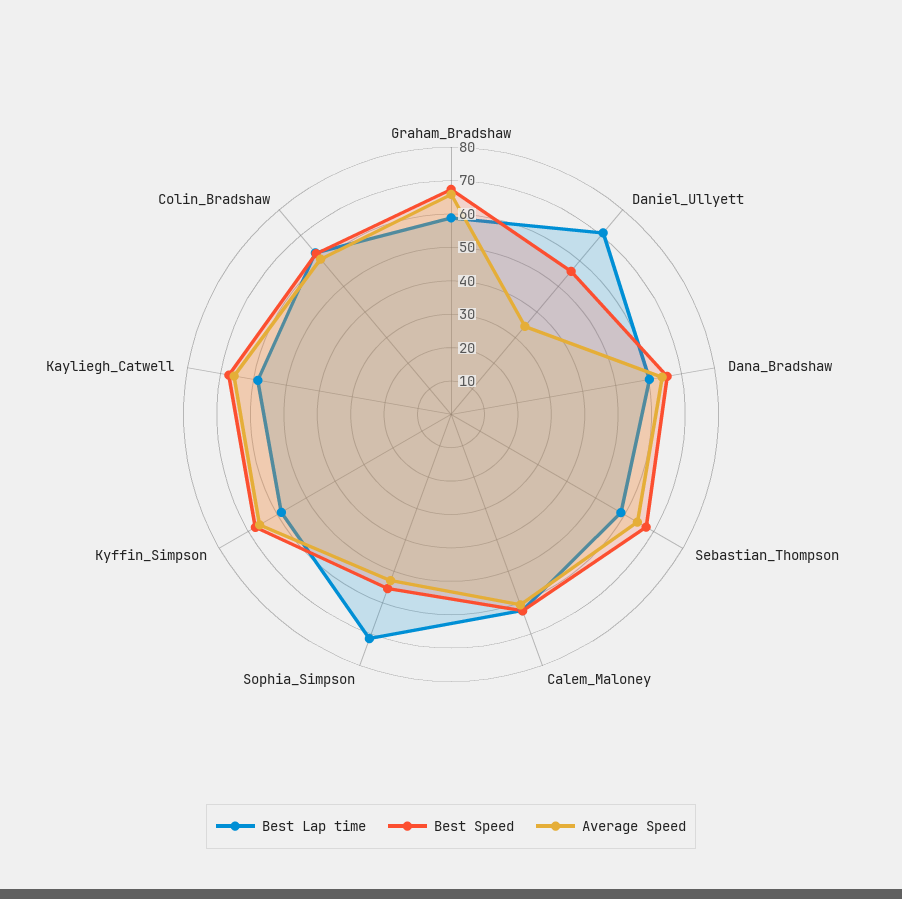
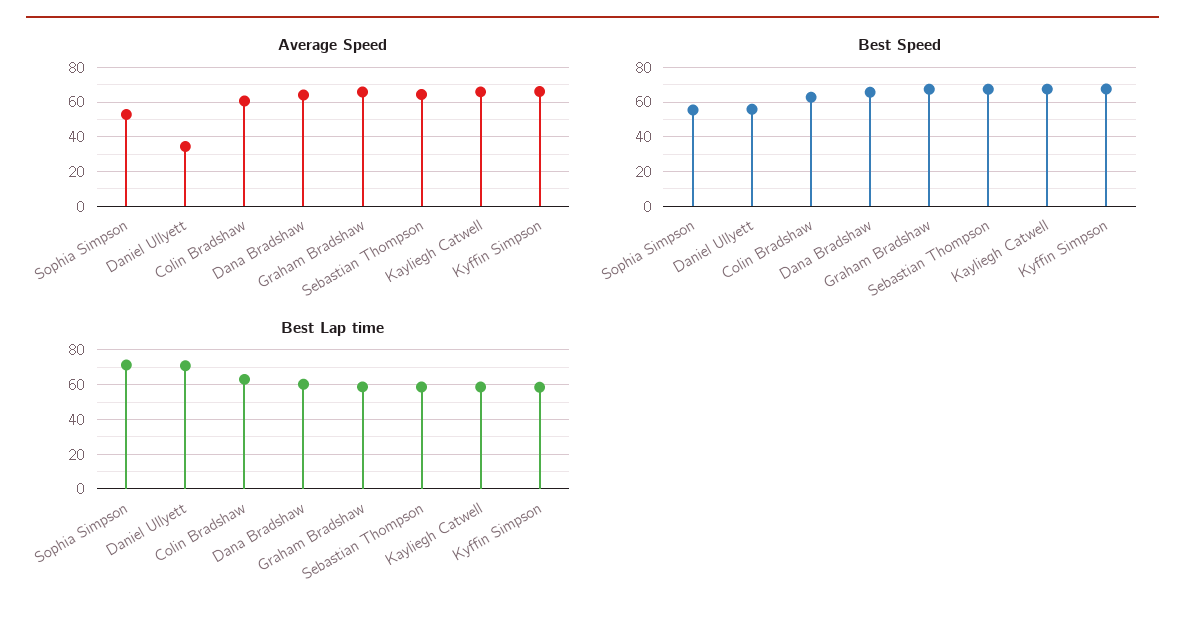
Best Lap time, Calem_Maloney: 62.5 -> none
Best Speed, Calem_Maloney: 62.5 -> none
Average Speed, Calem_Maloney: 60 -> none

